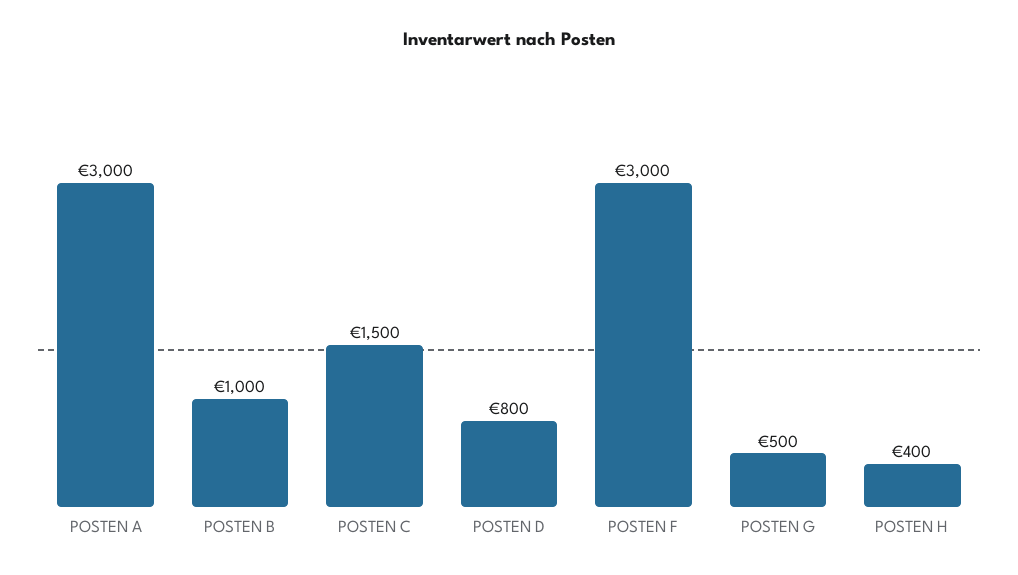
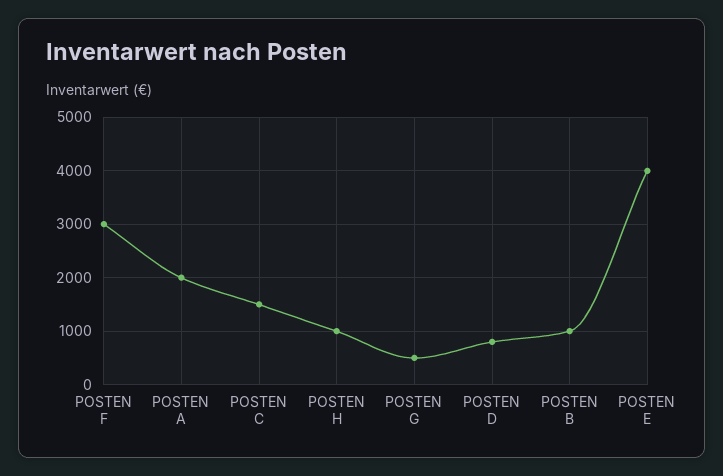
POSTEN A: 3000 -> 2000
POSTEN H: 400 -> 1000
POSTEN E: none -> 4000

